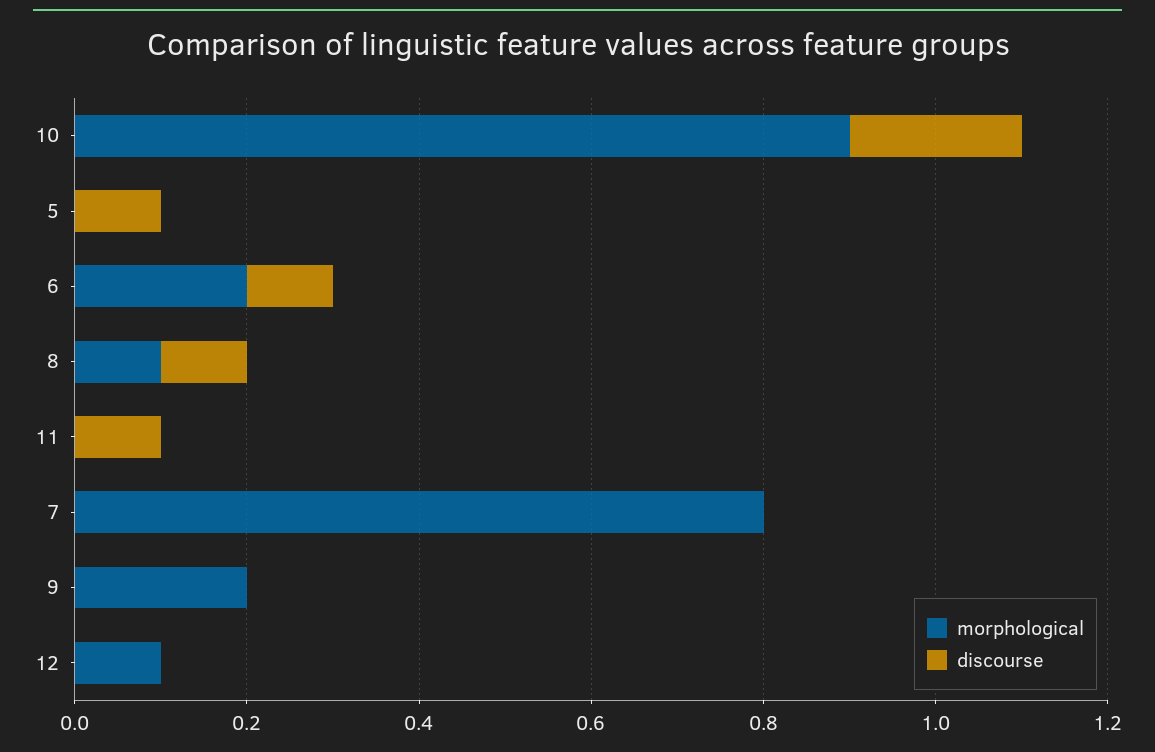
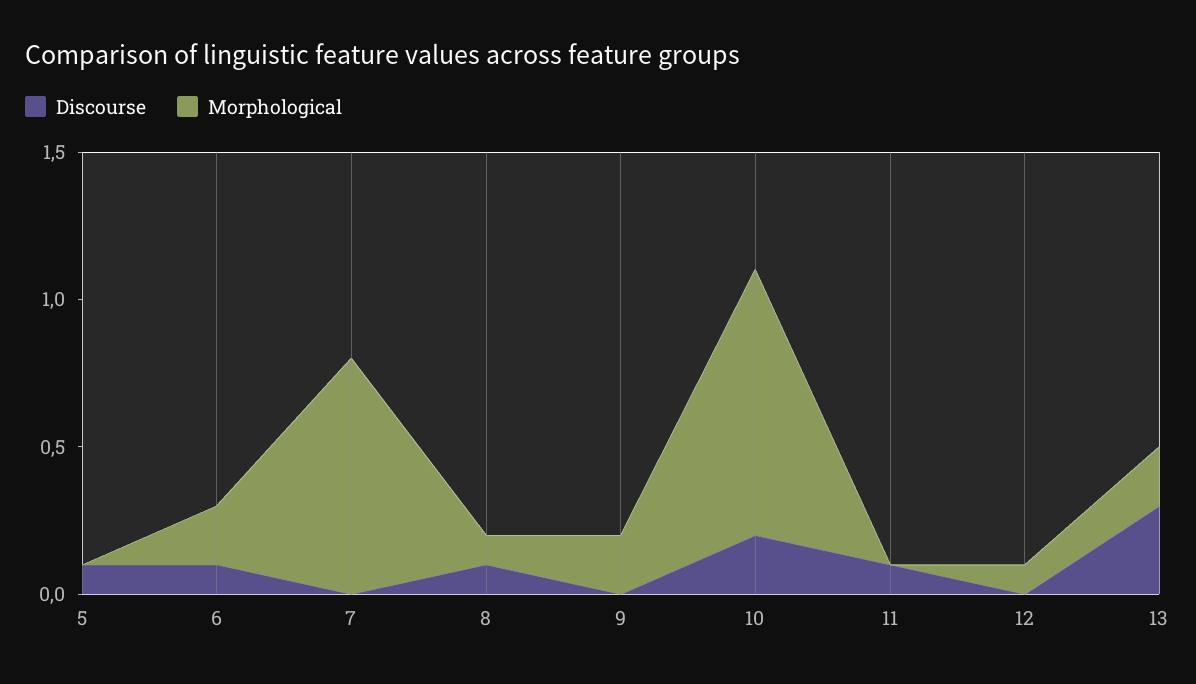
discourse, 13: none -> 0.3
morphological, 13: none -> 0.2

